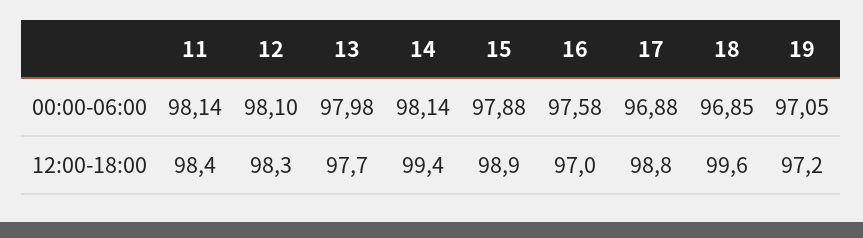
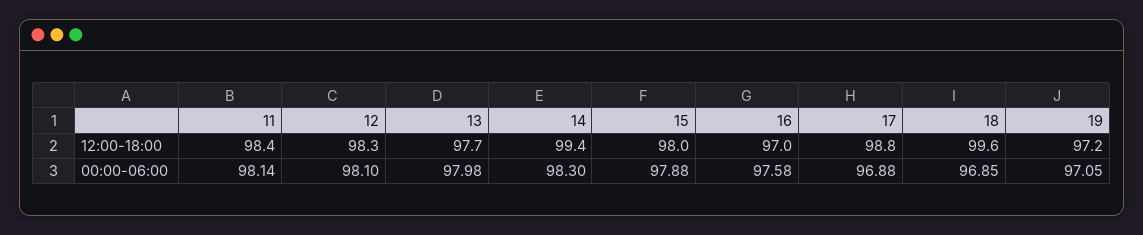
14, 00:00-06:00: 98.14 -> 98.3
15, 12:00-18:00: 98.9 -> 98

